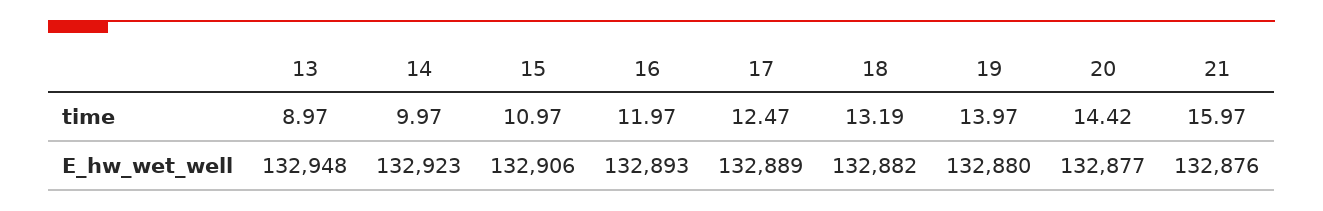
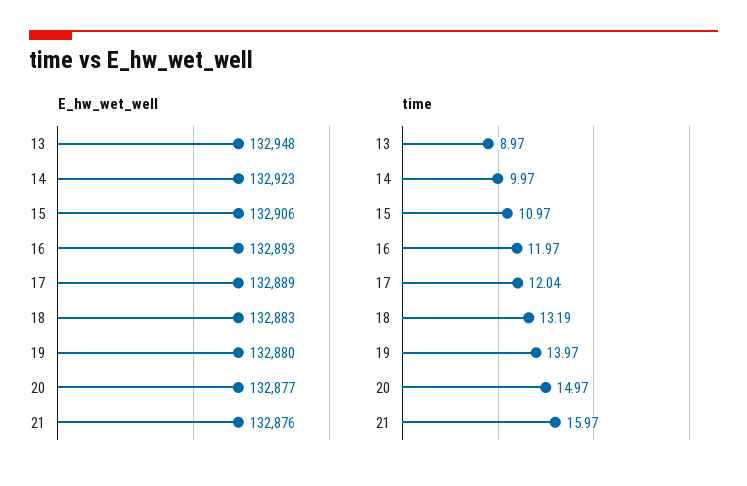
time, 17: 12.47 -> 12.04
time, 20: 14.42 -> 14.97
E_hw_wet_well, 18: 132882 -> 132883

